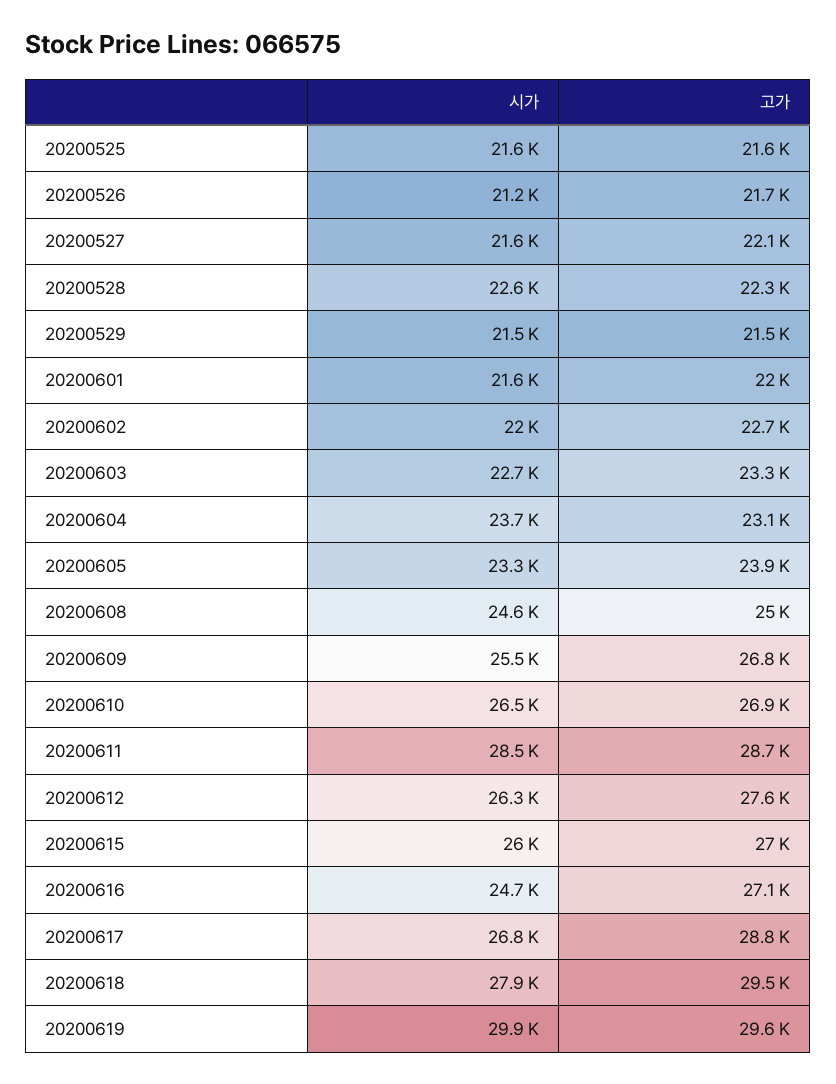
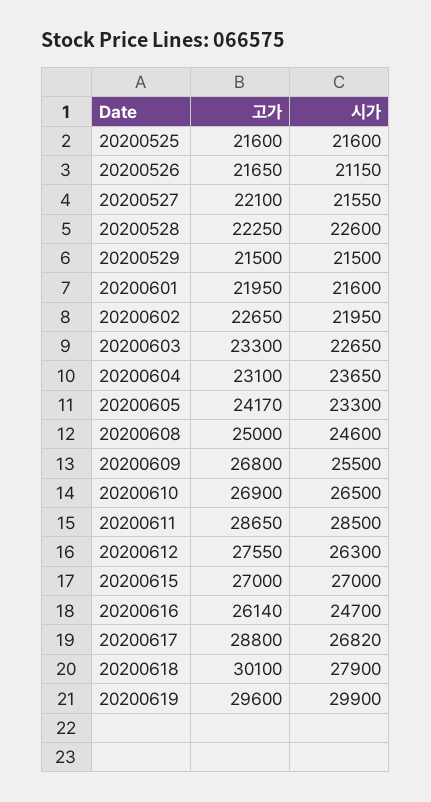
고가, 20200605: 23900 -> 24170
시가, 20200615: 26000 -> 27000
고가, 20200616: 27100 -> 26140
고가, 20200618: 29500 -> 30100

